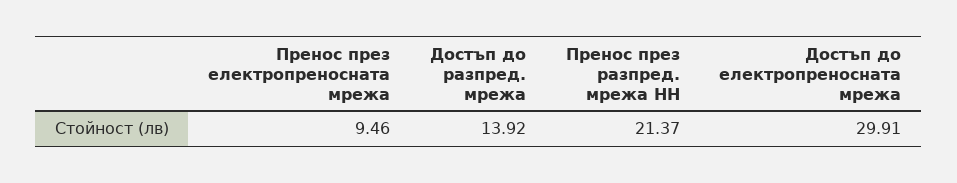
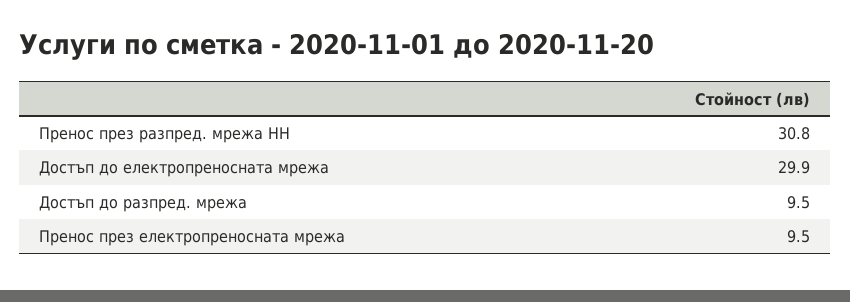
Достъп до разпред. мрежа: 13.92 -> 9.5
Пренос през разпред. мрежа НН: 21.37 -> 30.8

